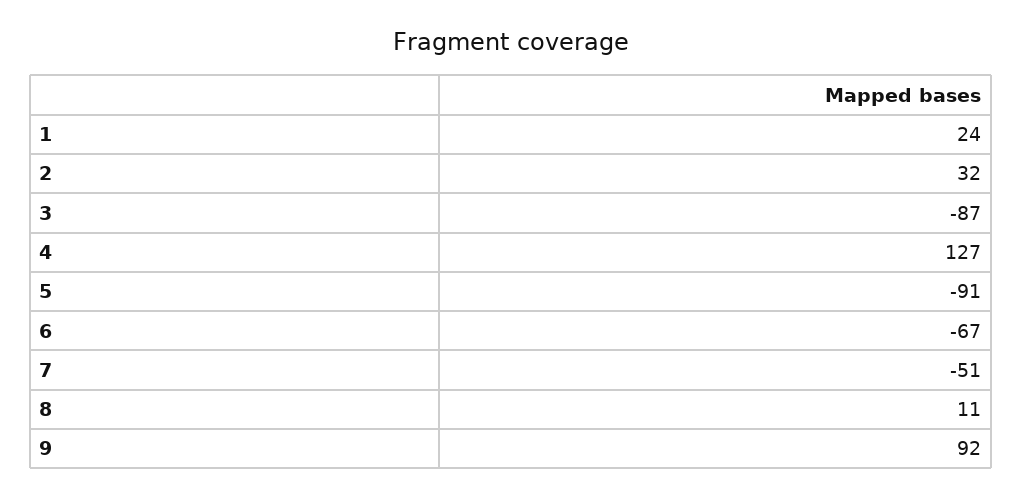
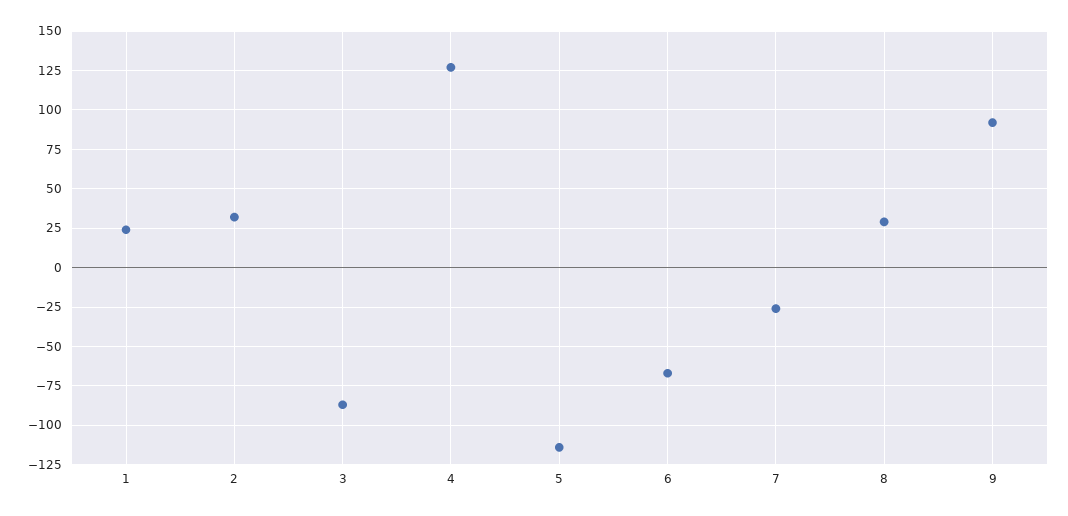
5: -91 -> -115
7: -51 -> -25
8: 11 -> 30

